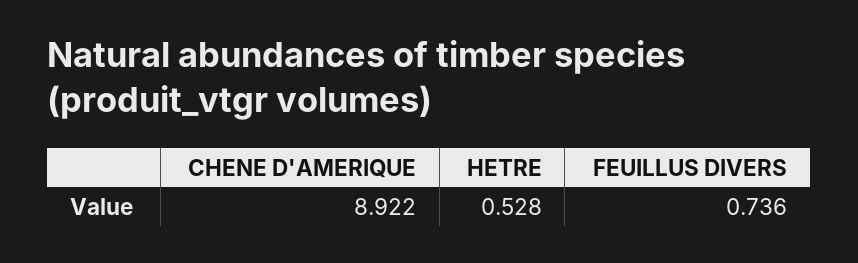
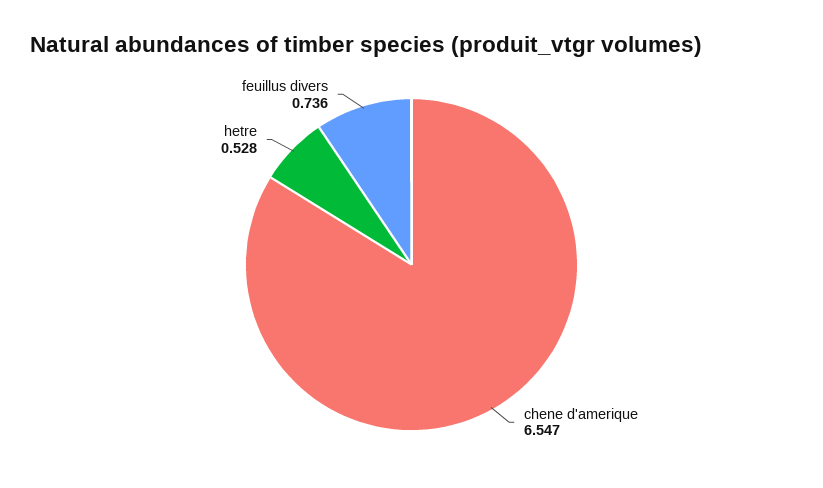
CHENE D'AMERIQUE: 8.922 -> 6.547

